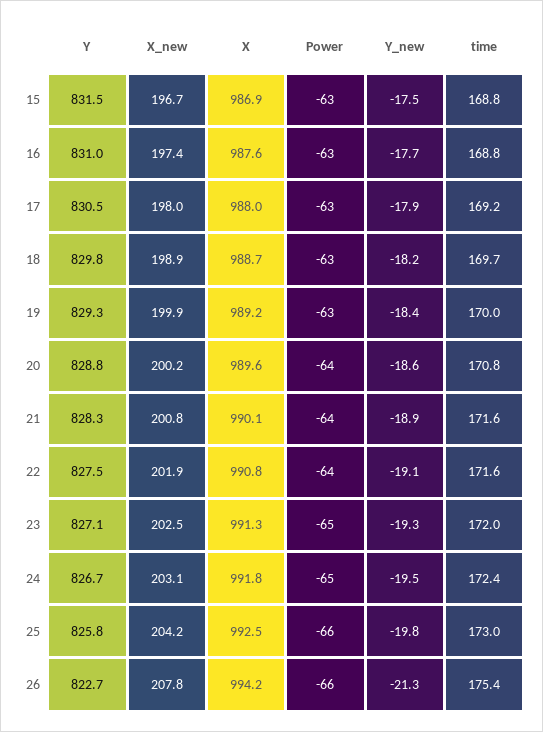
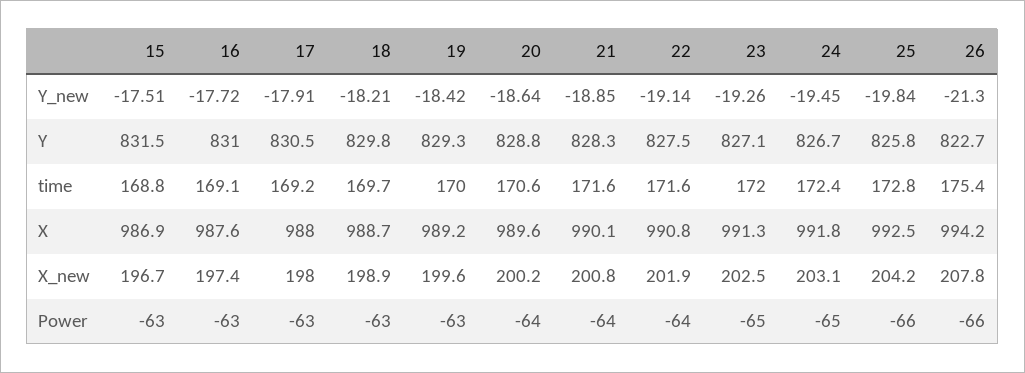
time, 16: 168.8 -> 169.1
X_new, 19: 199.9 -> 199.6
time, 20: 170.8 -> 170.6
time, 25: 173 -> 172.8

